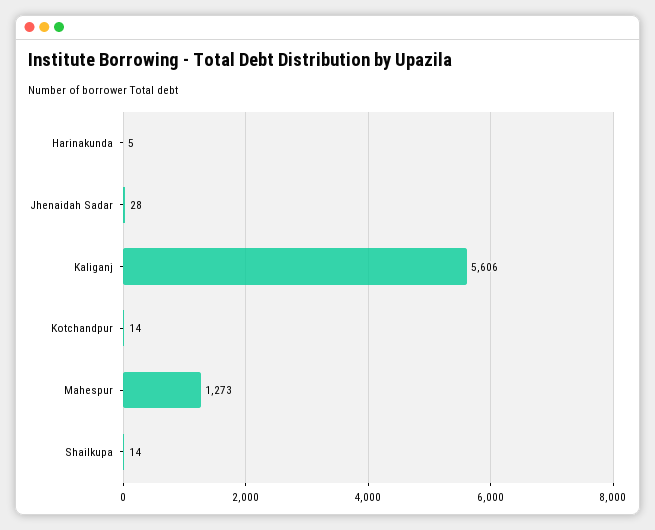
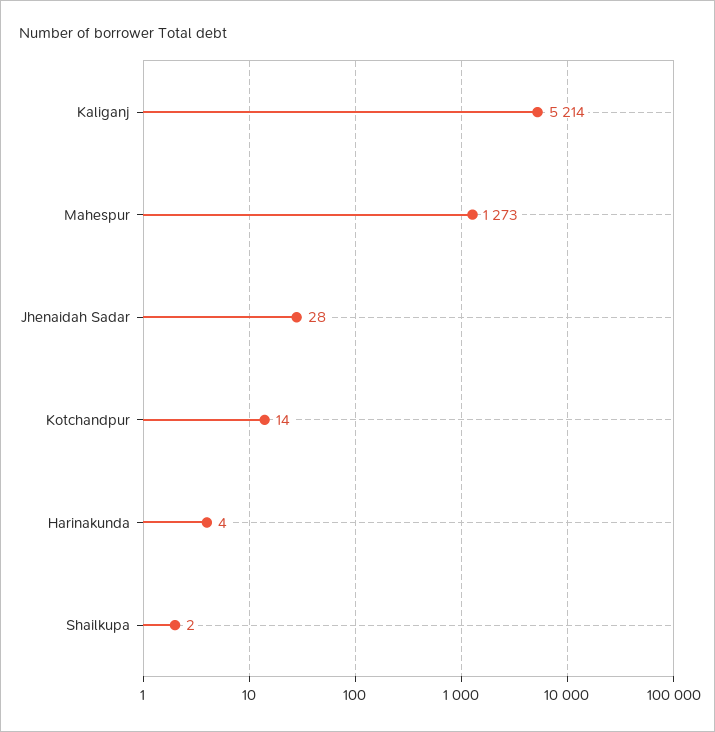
Harinakunda: 5 -> 4
Kaliganj: 5606 -> 5214
Shailkupa: 14 -> 2

